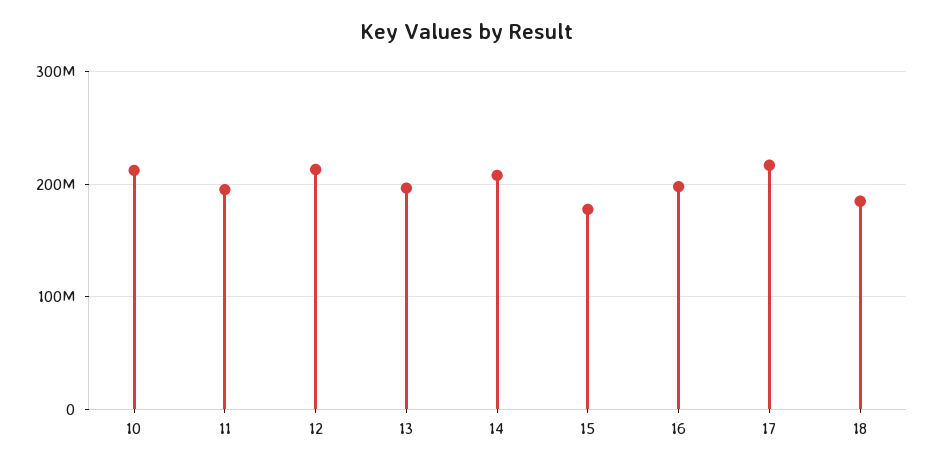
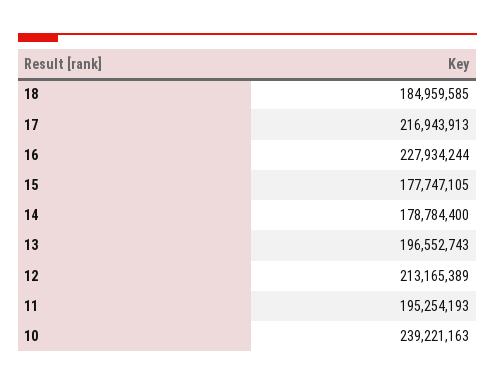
10: 210000000 -> 239221163
14: 210000000 -> 178784400
16: 200000000 -> 227934244

